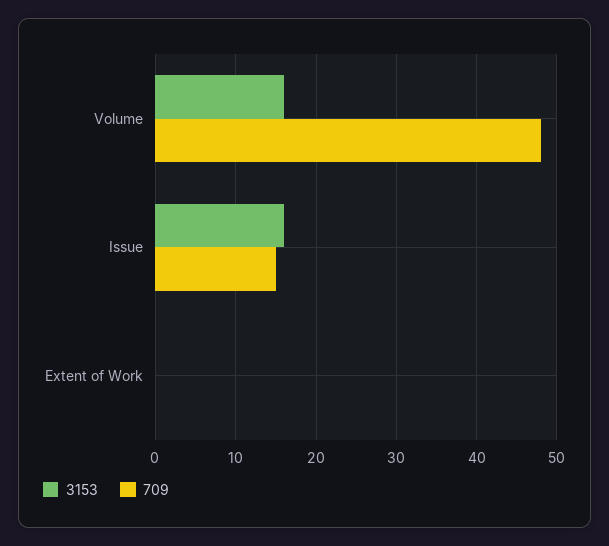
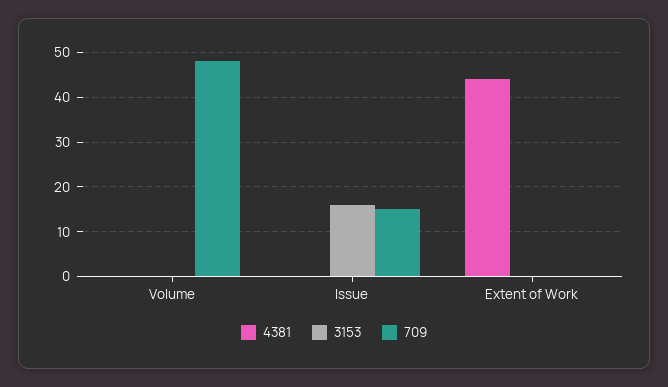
3153, Volume: 16 -> 0
4381, Volume: none -> 0
4381, Issue: none -> 0
4381, Extent of Work: none -> 45

